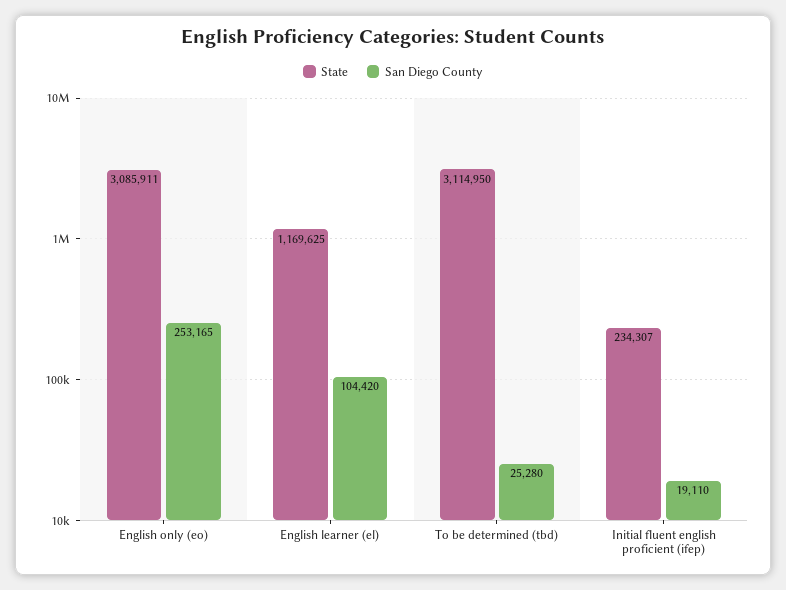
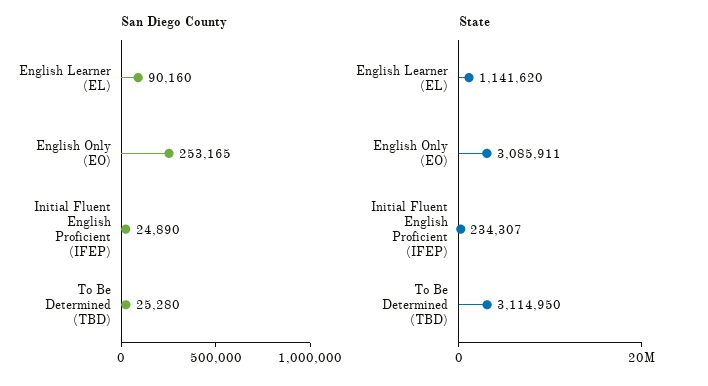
State, English learner (el): 1169625 -> 1141620
San Diego County, English learner (el): 104420 -> 90160
San Diego County, Initial fluent english proficient (ifep): 19110 -> 24890

